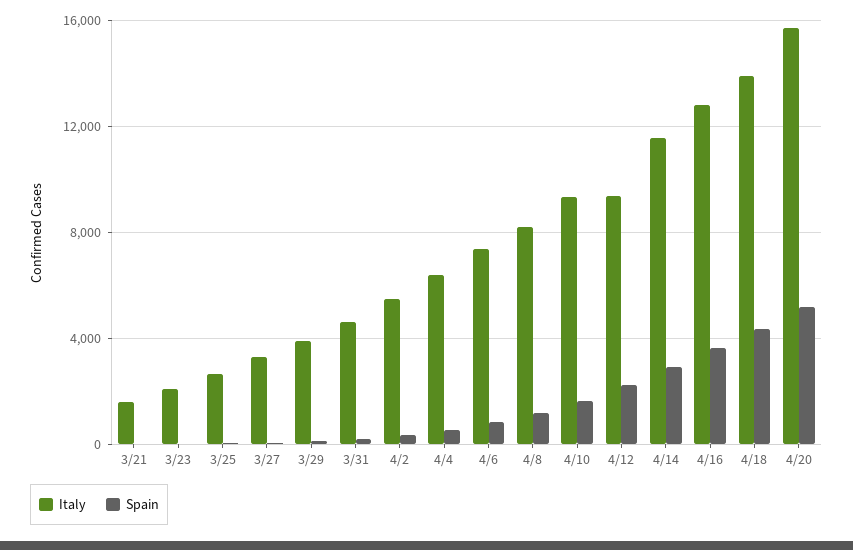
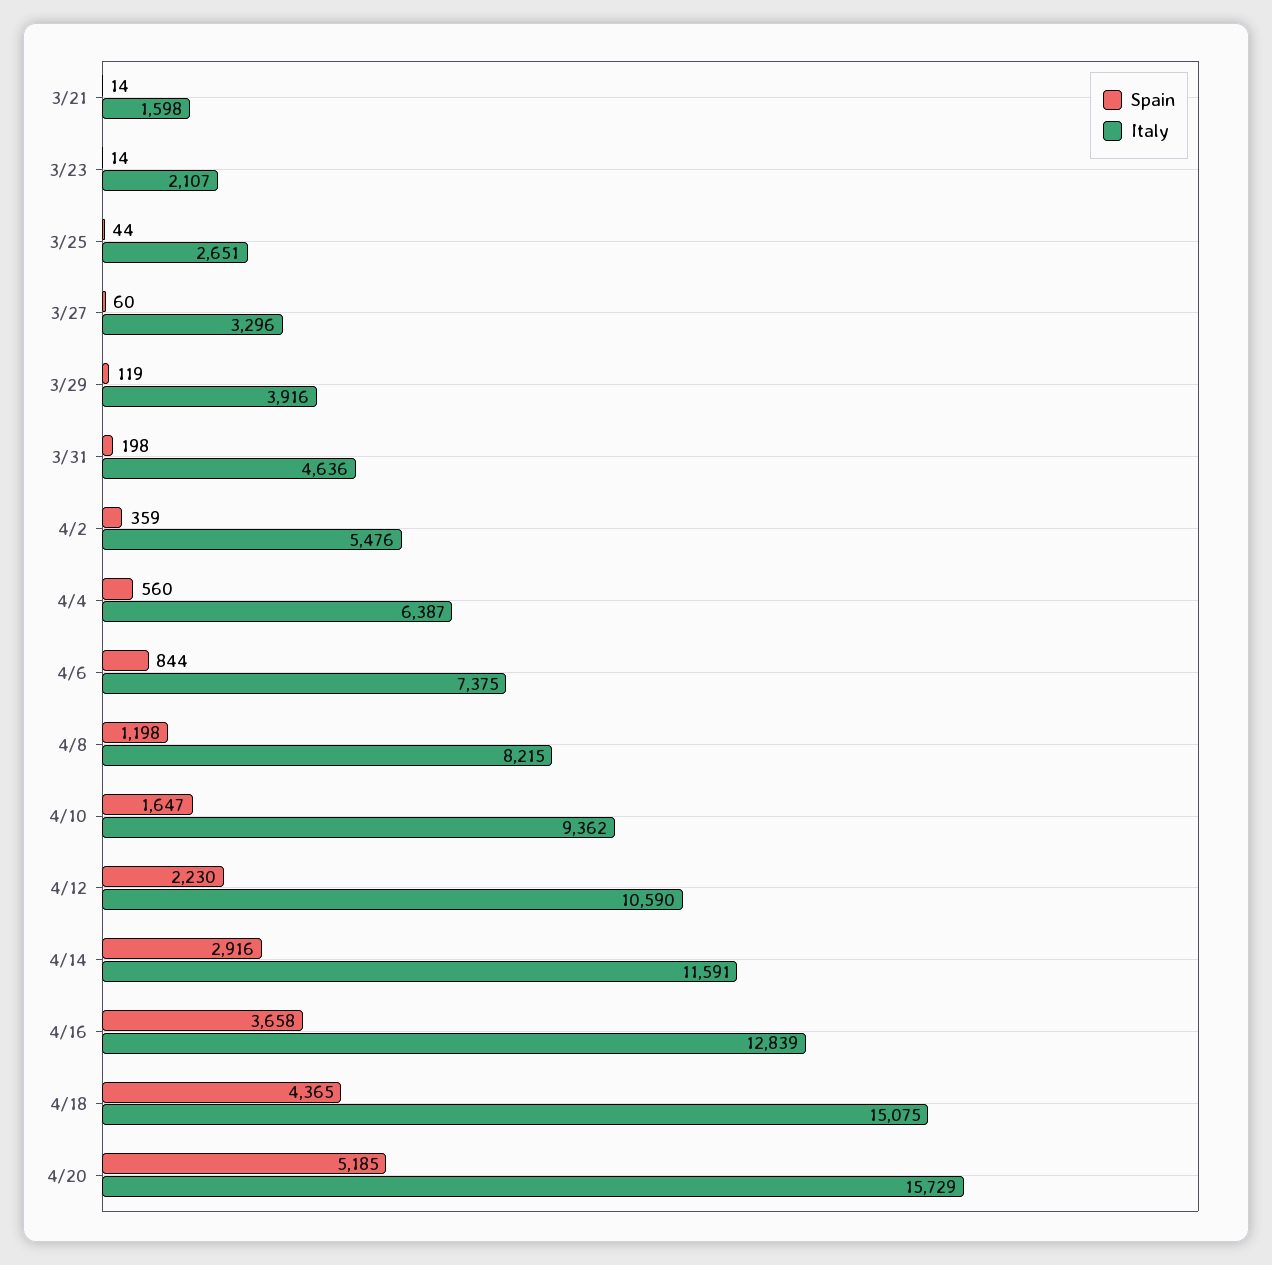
Italy, 4/12: 9500 -> 10590
Italy, 4/18: 14000 -> 15075

